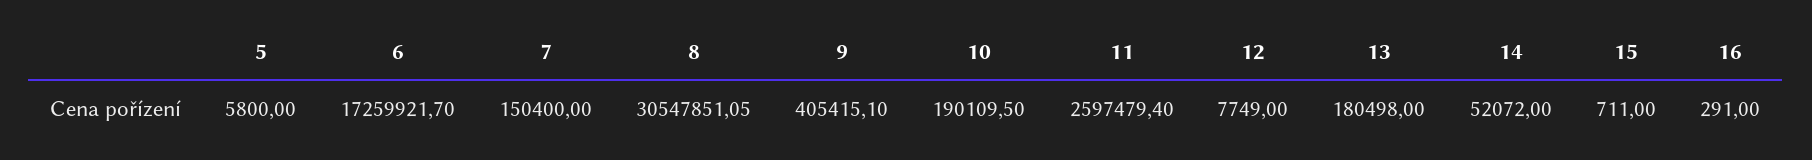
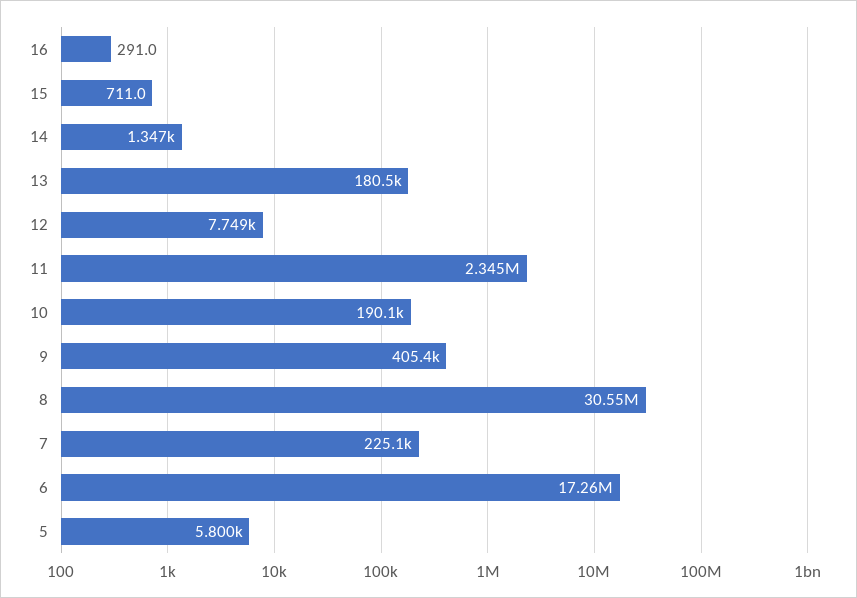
7: 150400 -> 225100
11: 2597479.4 -> 2345000
14: 52072 -> 1347

